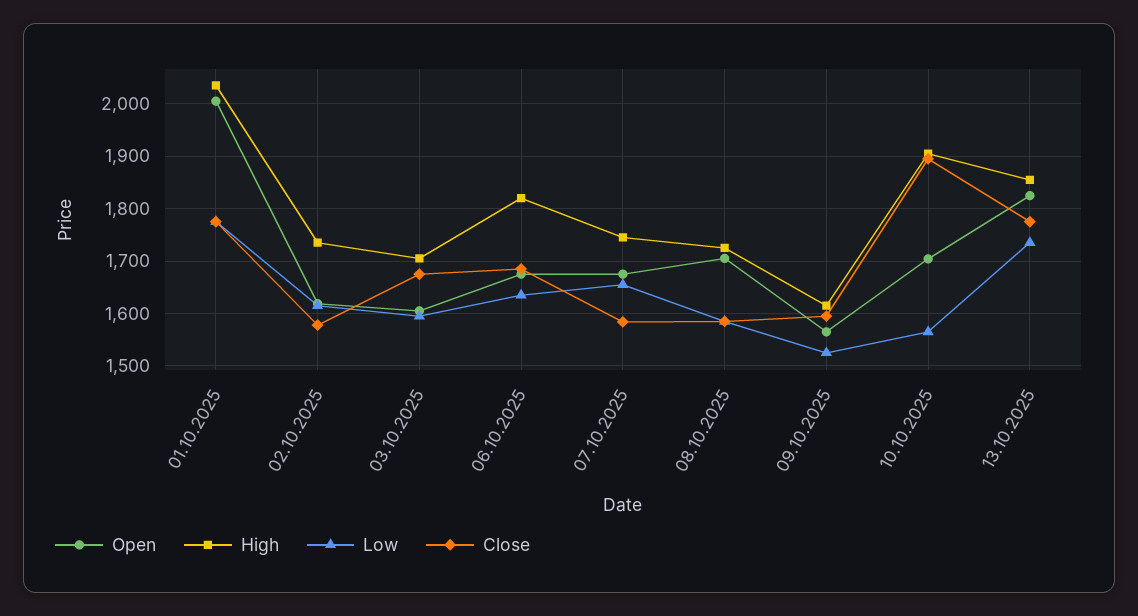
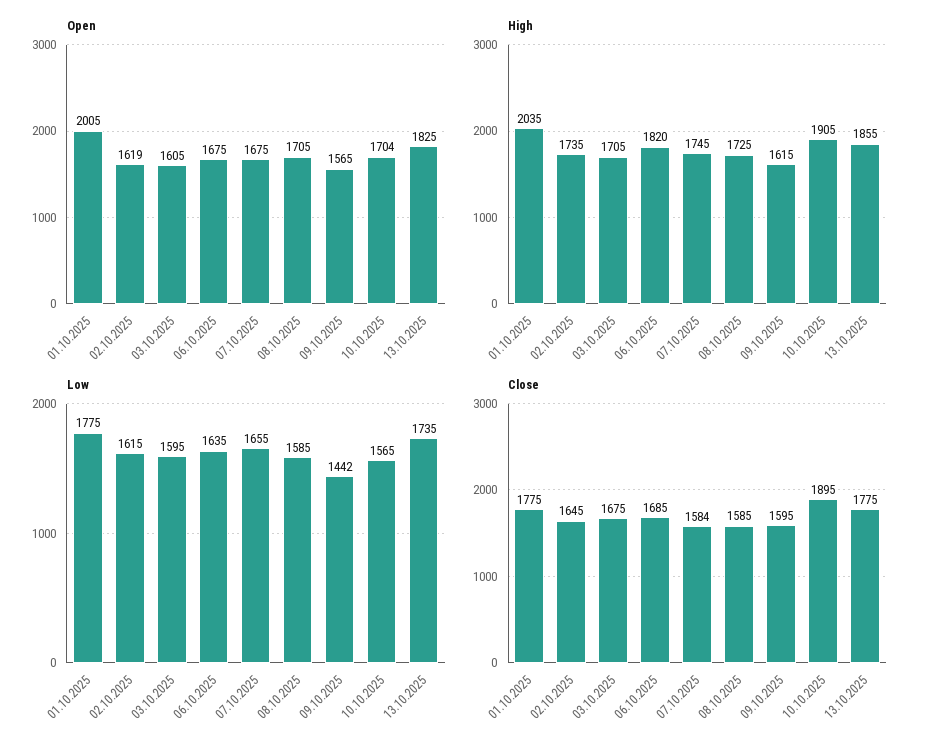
Close, 02.10.2025: 1580 -> 1645
Low, 09.10.2025: 1520 -> 1442

